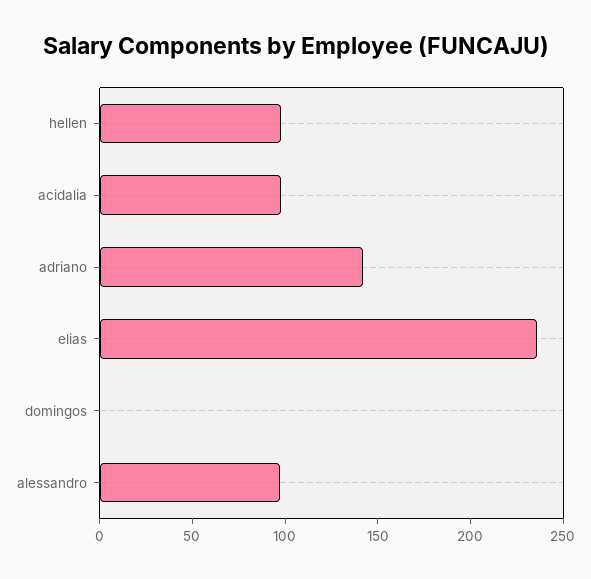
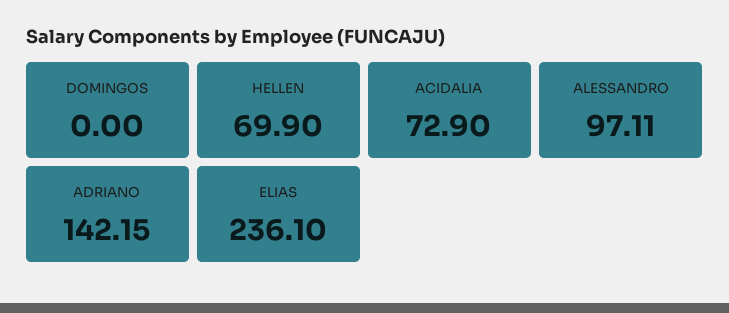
hellen: 100 -> 69.9
acidalia: 100 -> 72.9

